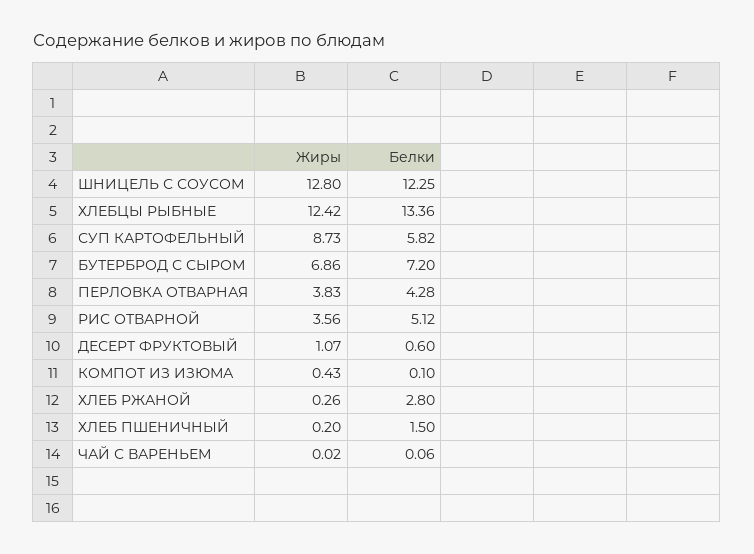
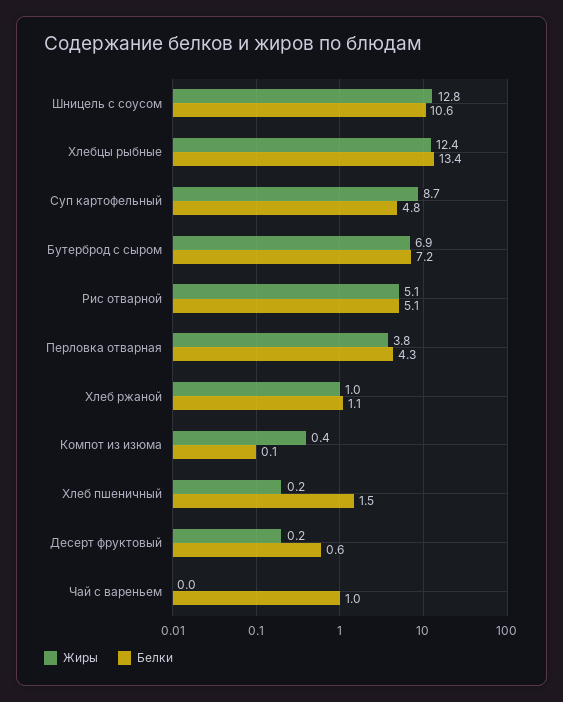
Белки, ШНИЦЕЛЬ С СОУСОМ: 12.25 -> 10.6
Белки, СУП КАРТОФЕЛЬНЫЙ: 5.82 -> 4.8
Жиры, РИС ОТВАРНОЙ: 3.56 -> 5.1
Жиры, ДЕСЕРТ ФРУКТОВЫЙ: 1.07 -> 0.2
Жиры, ХЛЕБ РЖАНОЙ: 0.26 -> 1
Белки, ХЛЕБ РЖАНОЙ: 2.8 -> 1.1
Белки, ЧАЙ С ВАРЕНЬЕМ: 0.06 -> 1

